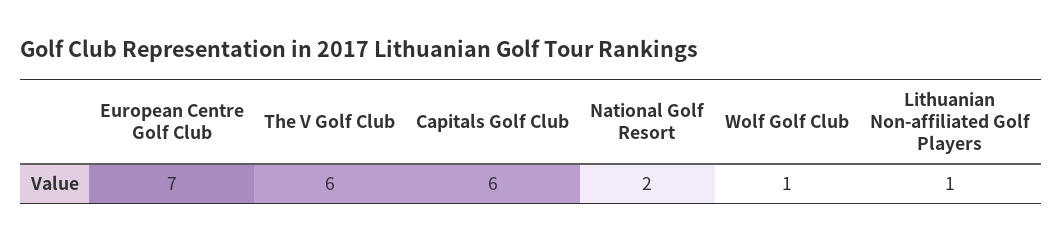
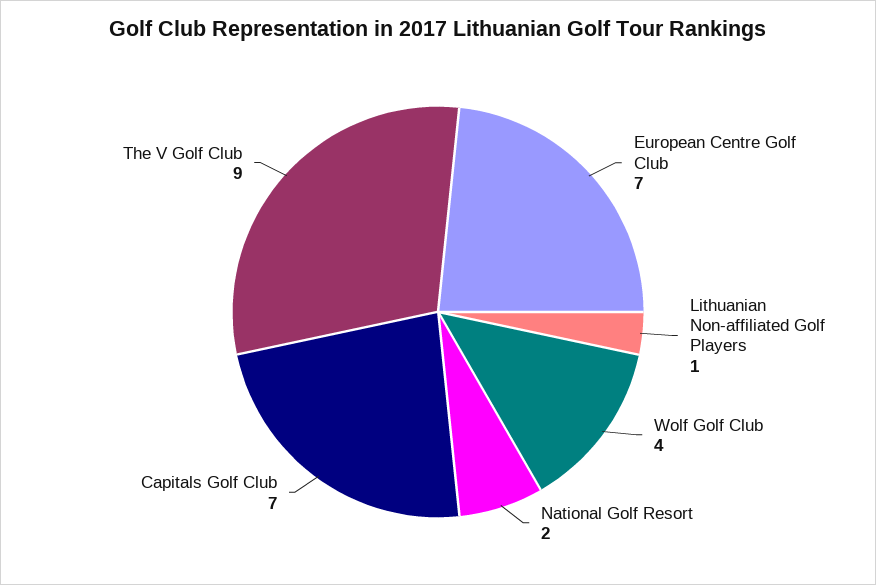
The V Golf Club: 6 -> 9
Capitals Golf Club: 6 -> 7
Wolf Golf Club: 1 -> 4

